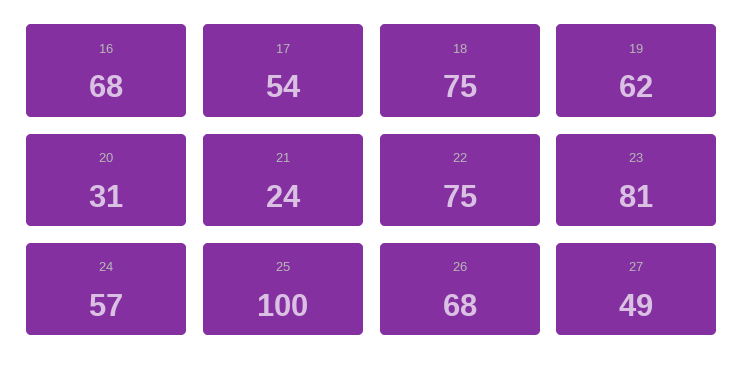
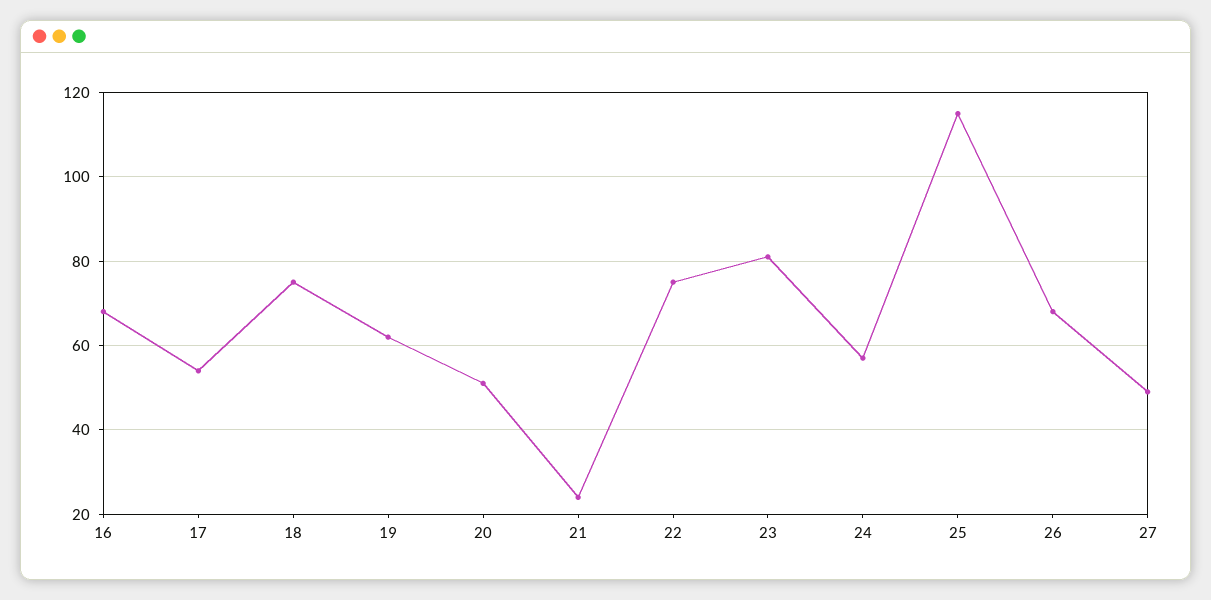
20: 31 -> 50
25: 100 -> 115

